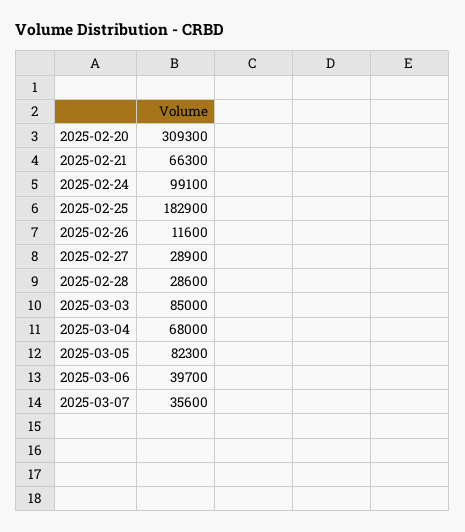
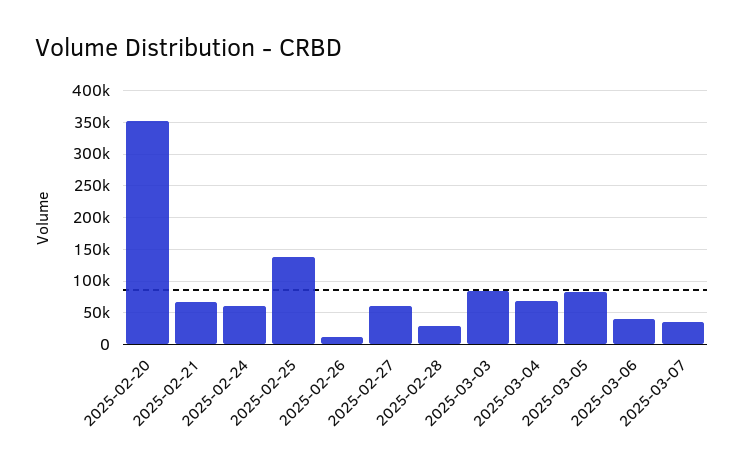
2025-02-20: 309300 -> 350000
2025-02-24: 99100 -> 60000
2025-02-25: 182900 -> 140000
2025-02-27: 28900 -> 60000

